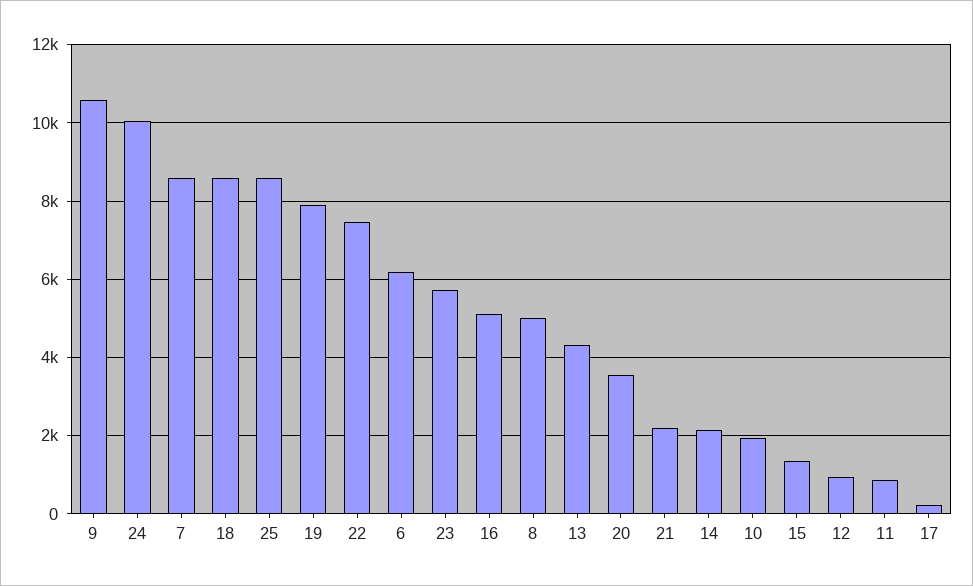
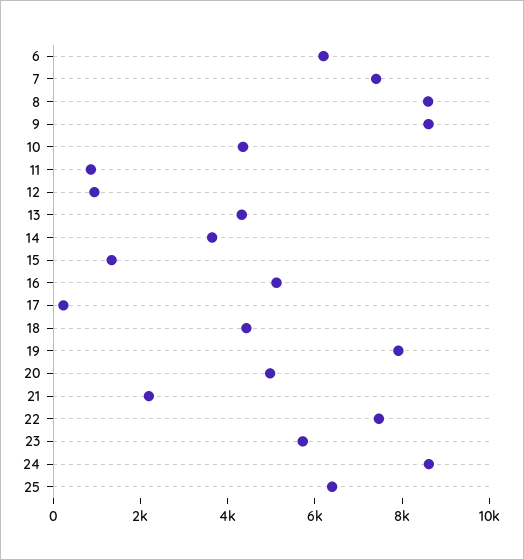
9: 10600 -> 8500
24: 10000 -> 8500
7: 8600 -> 7500
18: 8600 -> 4500
25: 8600 -> 6500
8: 5000 -> 8500
20: 3600 -> 5000
14: 2200 -> 3500
10: 2000 -> 4500

